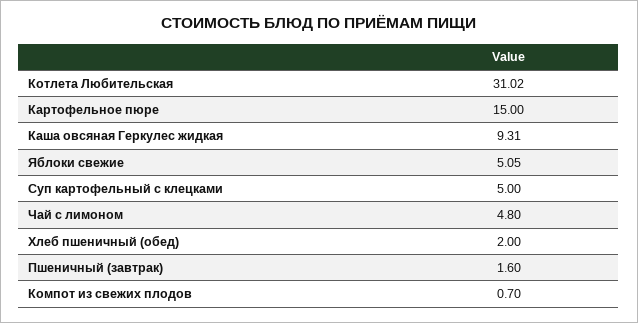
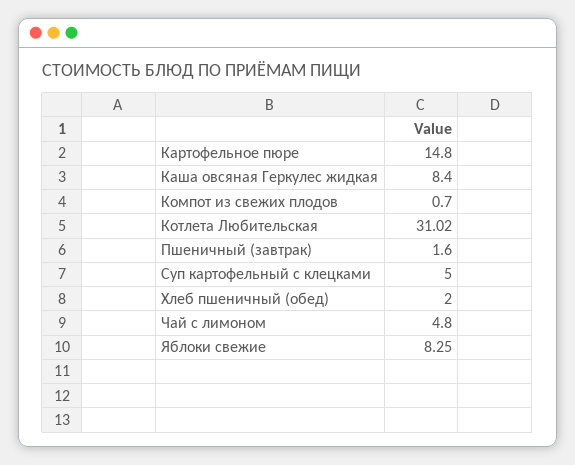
Картофельное пюре: 15 -> 14.8
Каша овсяная Геркулес жидкая: 9.31 -> 8.4
Яблоки свежие: 5.05 -> 8.25

